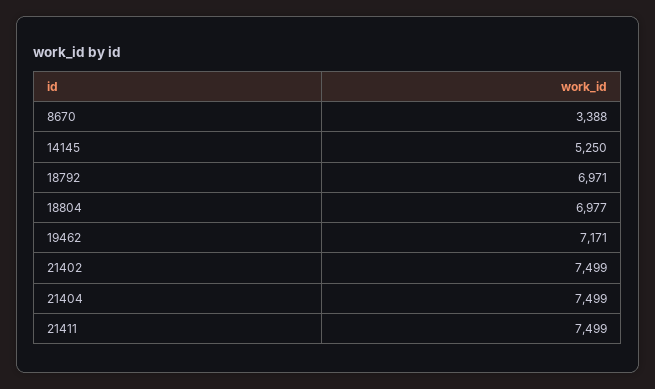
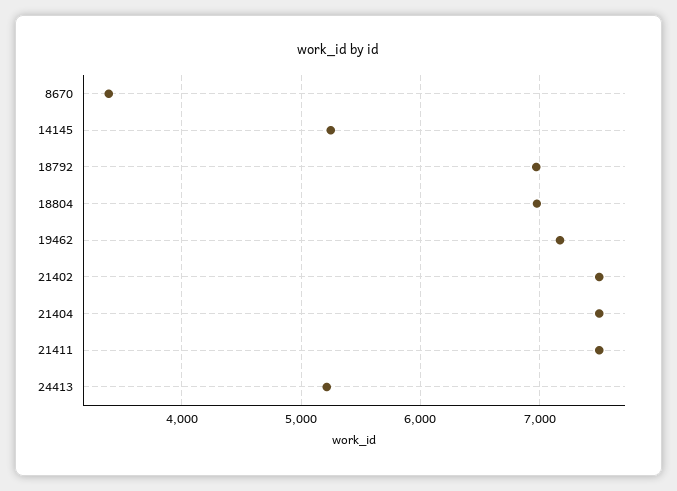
24413: none -> 5200

